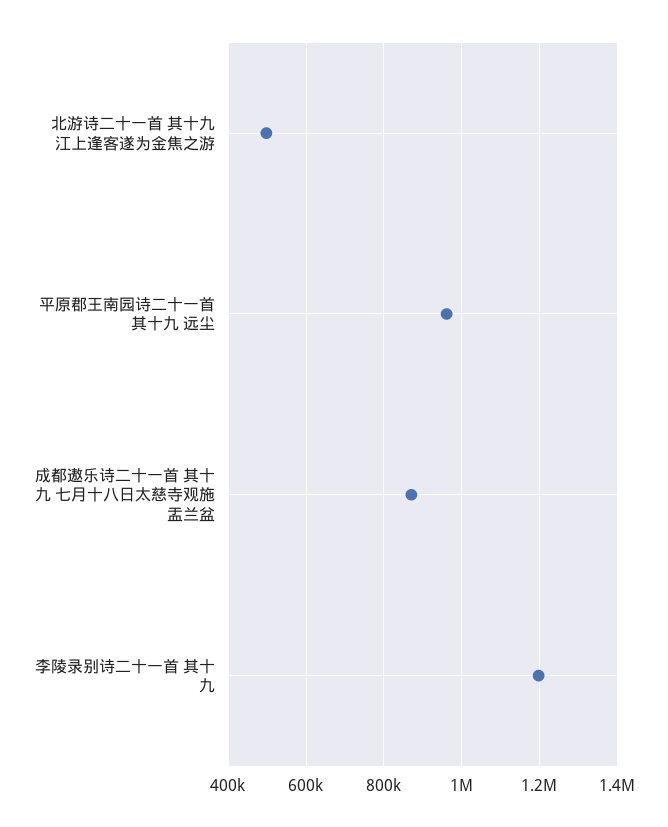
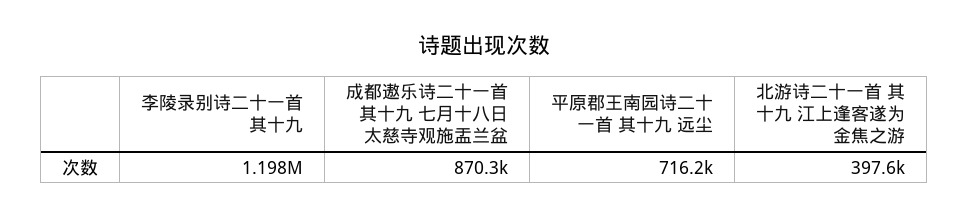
北游诗二十一首 其十九 江上逢客遂为金焦之游: 500000 -> 397600
平原郡王南园诗二十一首 其十九 远尘: 960000 -> 716200

